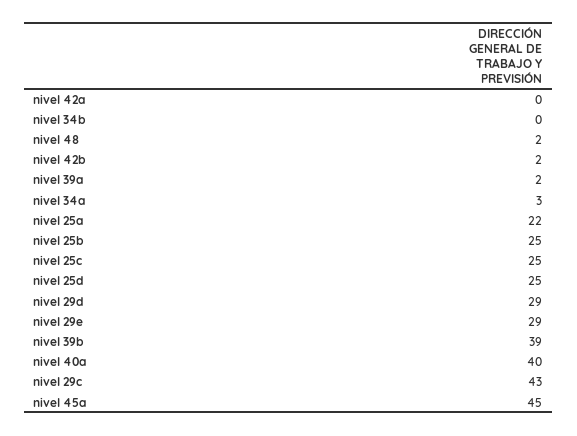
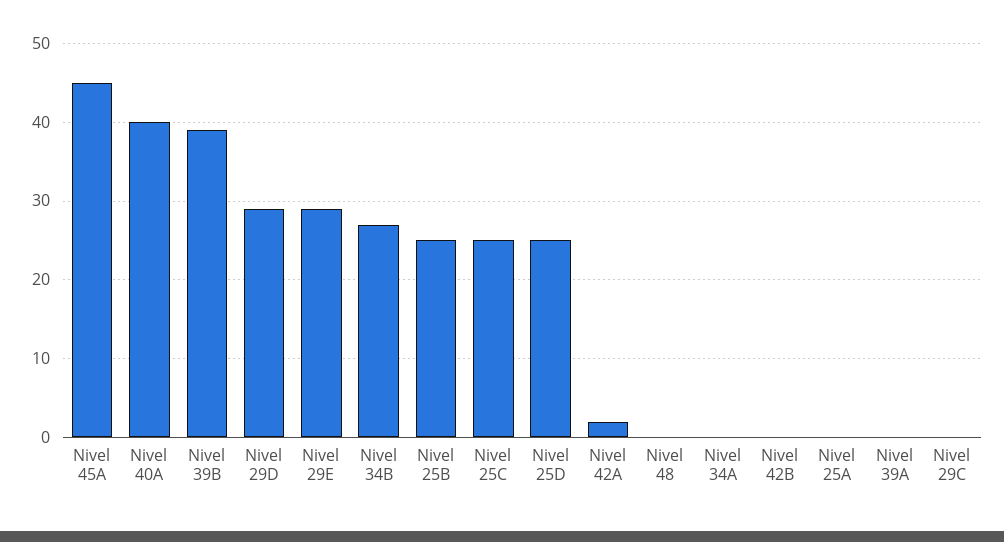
nivel 42a: 0 -> 2
nivel 34b: 0 -> 27
nivel 48: 2 -> 0
nivel 42b: 2 -> 0
nivel 39a: 2 -> 0
nivel 34a: 3 -> 0
nivel 25a: 22 -> 0
nivel 29c: 43 -> 0

